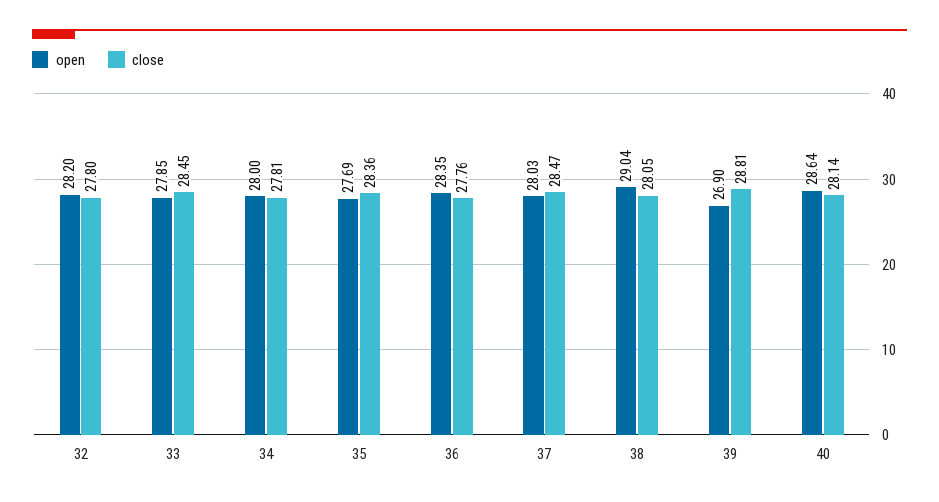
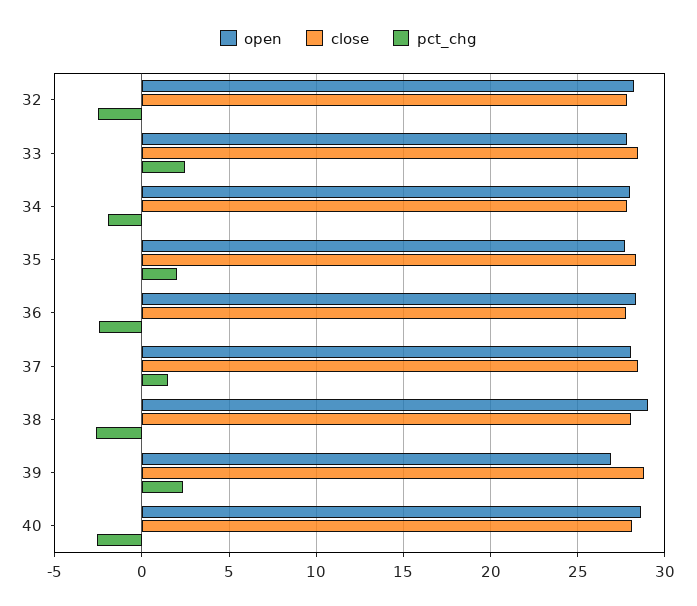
pct_chg, 32: none -> -2.5
pct_chg, 33: none -> 2.5
pct_chg, 34: none -> -2
pct_chg, 35: none -> 2
pct_chg, 36: none -> -2.5
pct_chg, 37: none -> 1.5
pct_chg, 38: none -> -2.5
pct_chg, 39: none -> 2.5
pct_chg, 40: none -> -2.5

